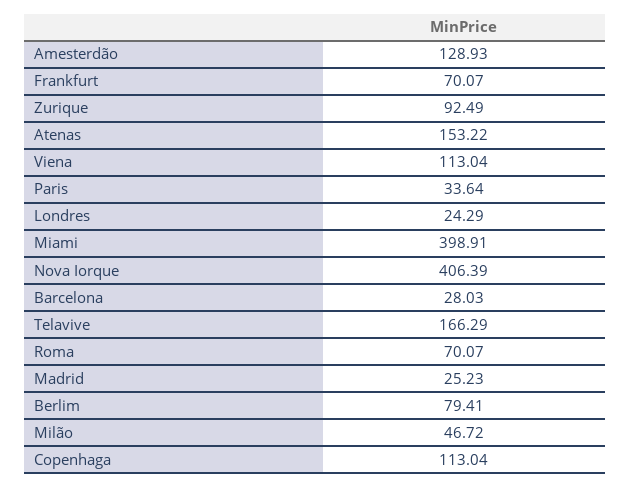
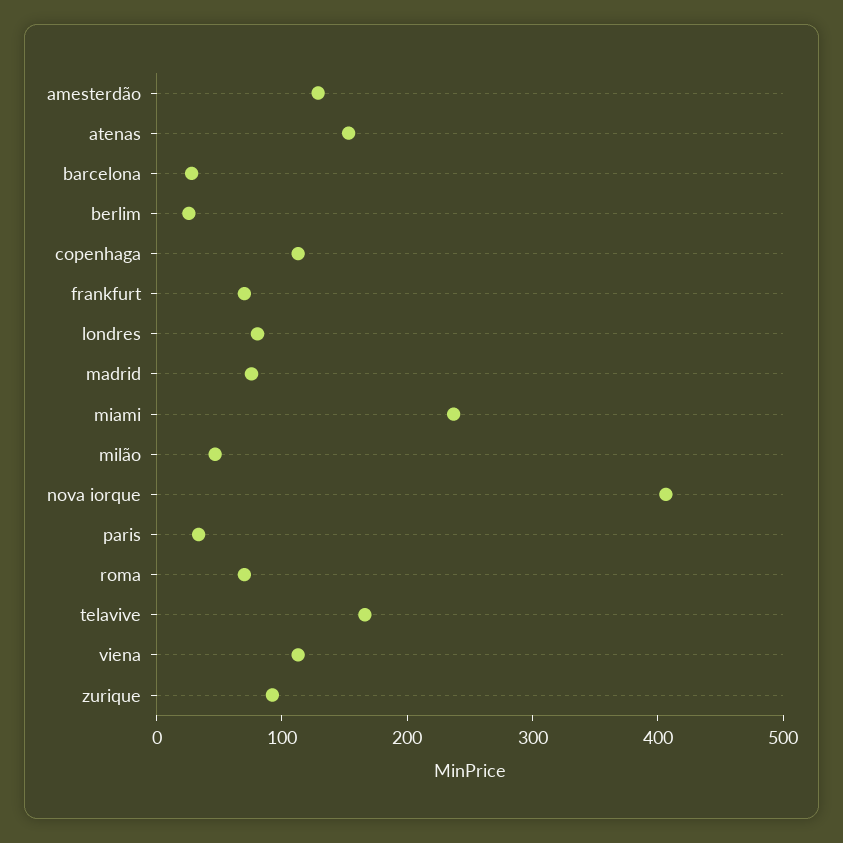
Londres: 24.29 -> 80
Miami: 398.91 -> 240
Madrid: 25.23 -> 80
Berlim: 79.41 -> 20

